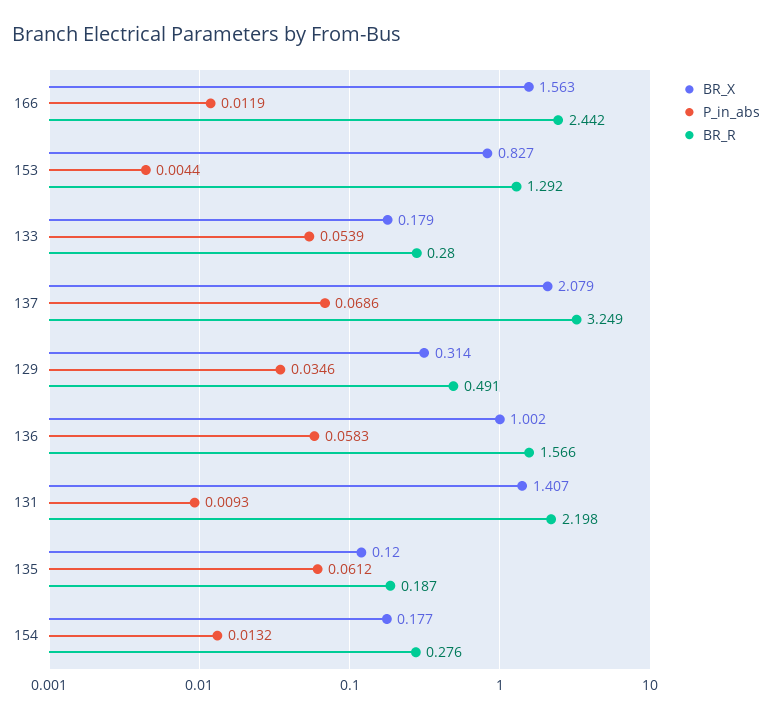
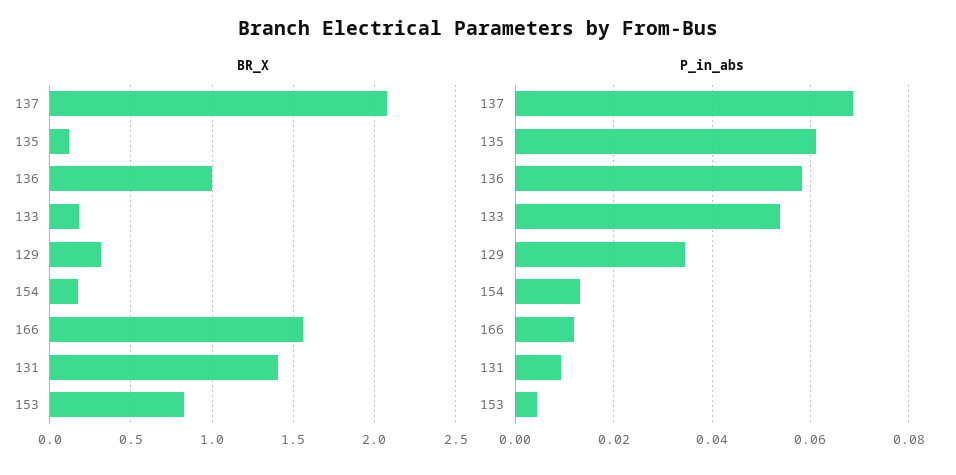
BR_R, 166: 2.442 -> none
BR_R, 153: 1.292 -> none
BR_R, 133: 0.28 -> none
BR_R, 137: 3.249 -> none
BR_R, 129: 0.491 -> none
BR_R, 136: 1.566 -> none
BR_R, 131: 2.198 -> none
BR_R, 135: 0.187 -> none
BR_R, 154: 0.276 -> none

